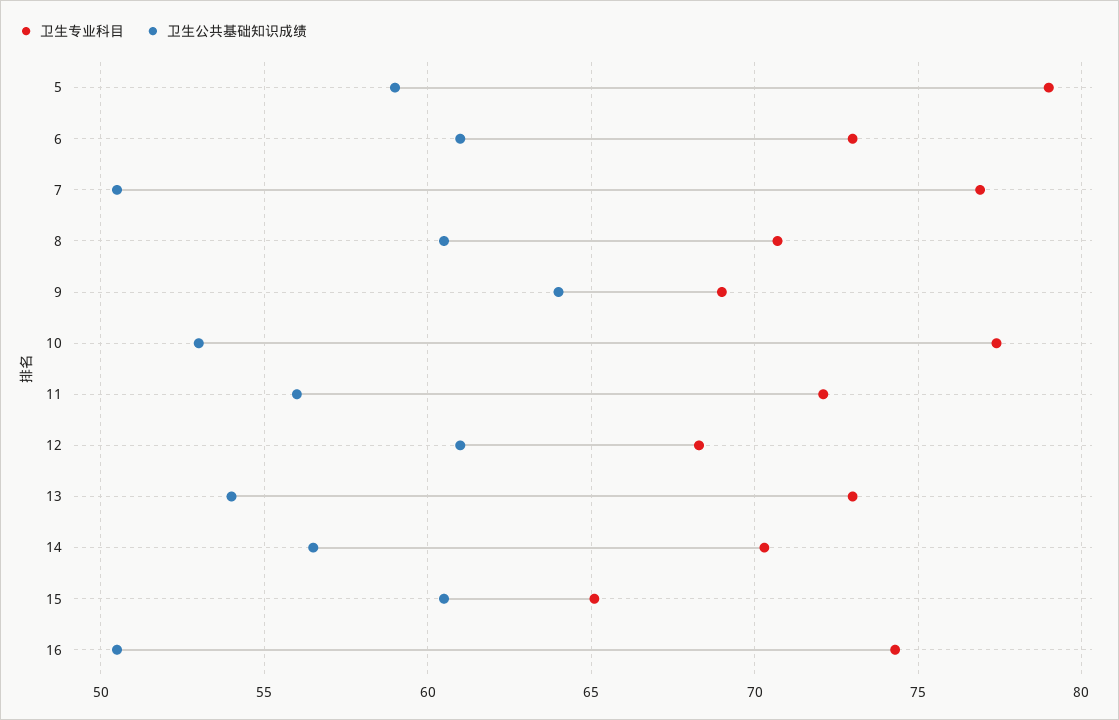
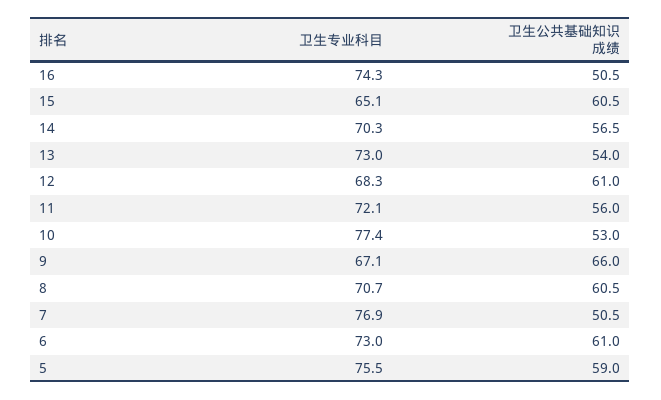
卫生专业科目, 5: 79 -> 75.5
卫生专业科目, 9: 69 -> 67.1
卫生公共基础知识成绩, 9: 64 -> 66

